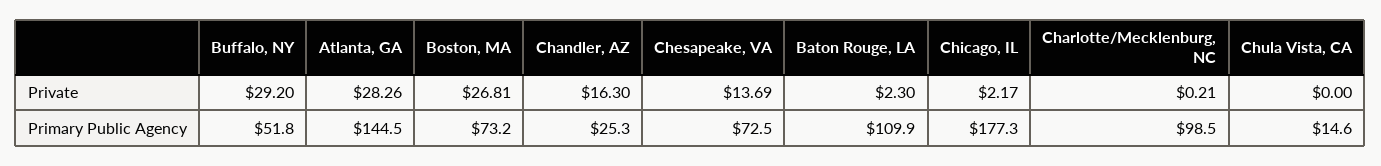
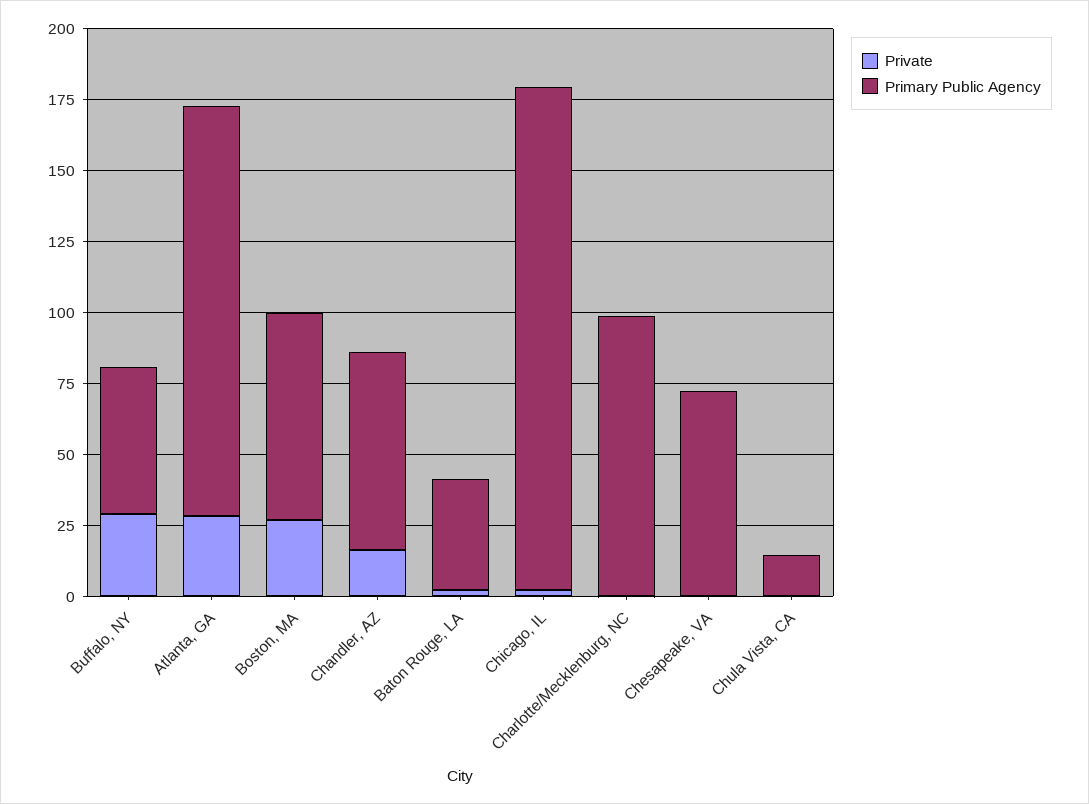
Private, Chesapeake, VA: 13.69 -> 0
Primary Public Agency, Chandler, AZ: 25.3 -> 70
Primary Public Agency, Baton Rouge, LA: 109.9 -> 40

